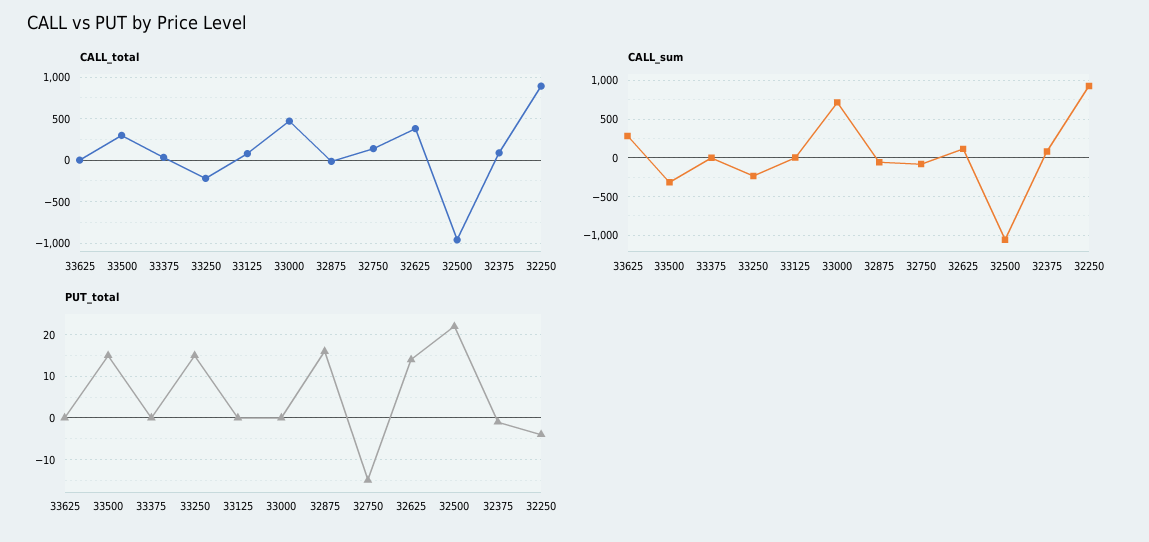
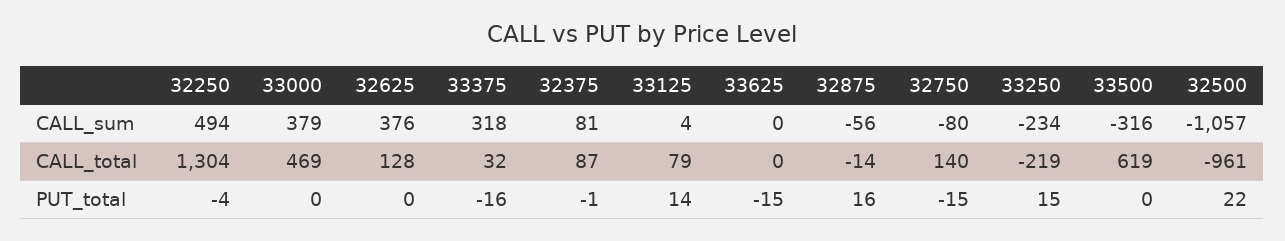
CALL_total, 33500: 300 -> 619
CALL_total, 32625: 400 -> 128
CALL_total, 32250: 900 -> 1304
CALL_sum, 33625: 300 -> 0
CALL_sum, 33375: 0 -> 318
CALL_sum, 33000: 700 -> 379
CALL_sum, 32625: 100 -> 376
CALL_sum, 32250: 900 -> 494
PUT_total, 33625: 0 -> -15
PUT_total, 33500: 15 -> 0
PUT_total, 33375: 0 -> -16
PUT_total, 33125: 0 -> 14
PUT_total, 32625: 15 -> 0

